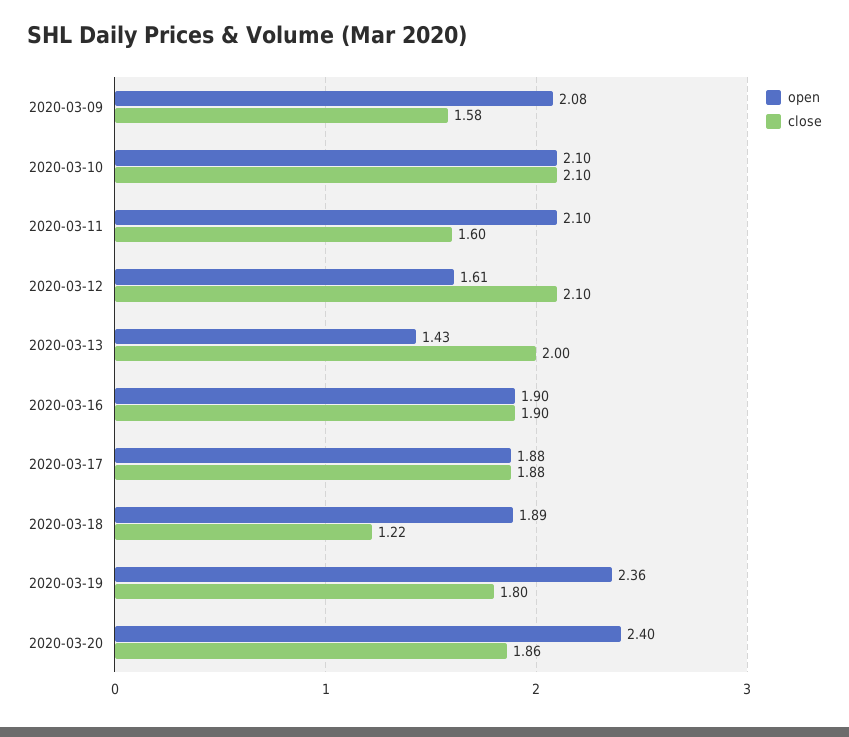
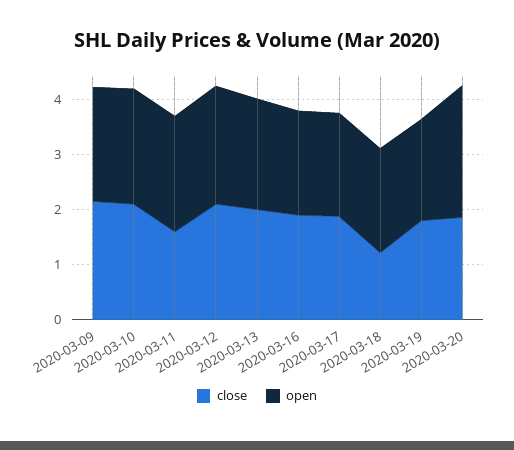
close, 2020-03-09: 1.58 -> 2.2
open, 2020-03-12: 1.61 -> 2.2
open, 2020-03-13: 1.43 -> 2
open, 2020-03-19: 2.36 -> 1.8

